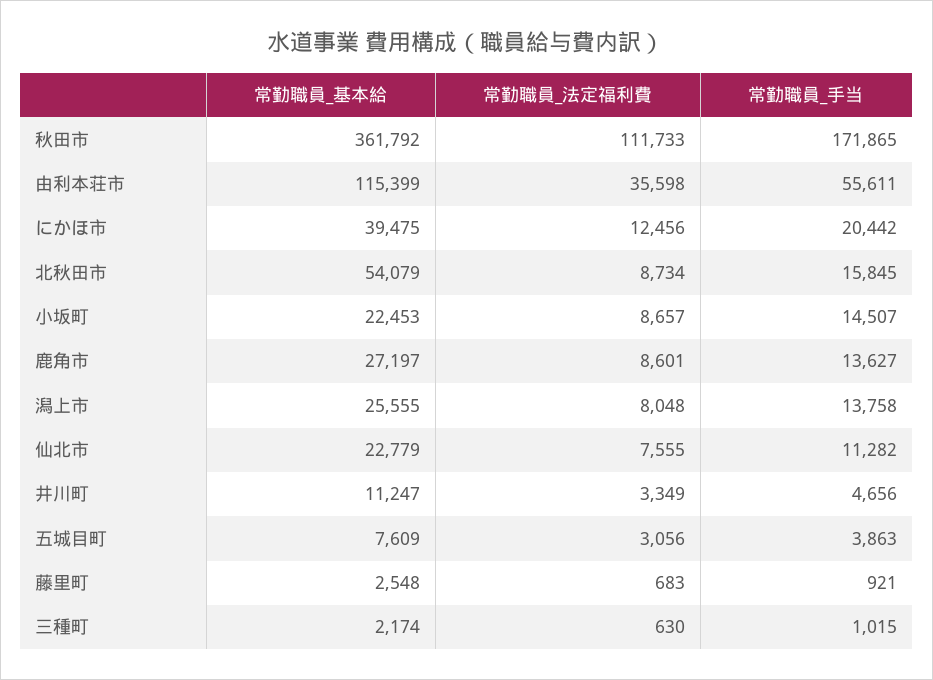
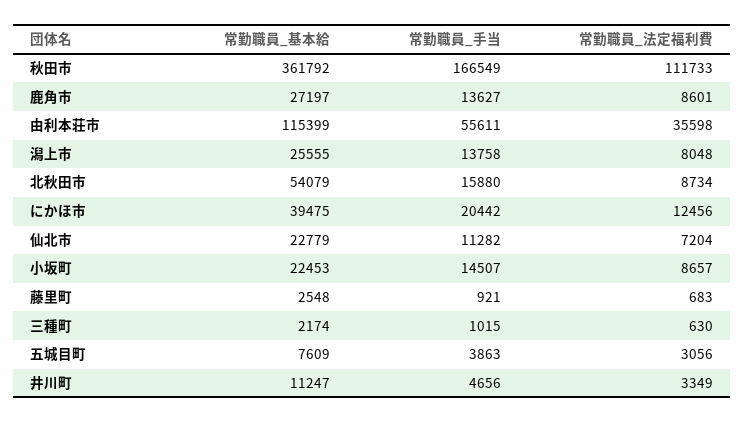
常勤職員_手当, 秋田市: 171865 -> 166549
常勤職員_手当, 北秋田市: 15845 -> 15880
常勤職員_法定福利費, 仙北市: 7555 -> 7204

